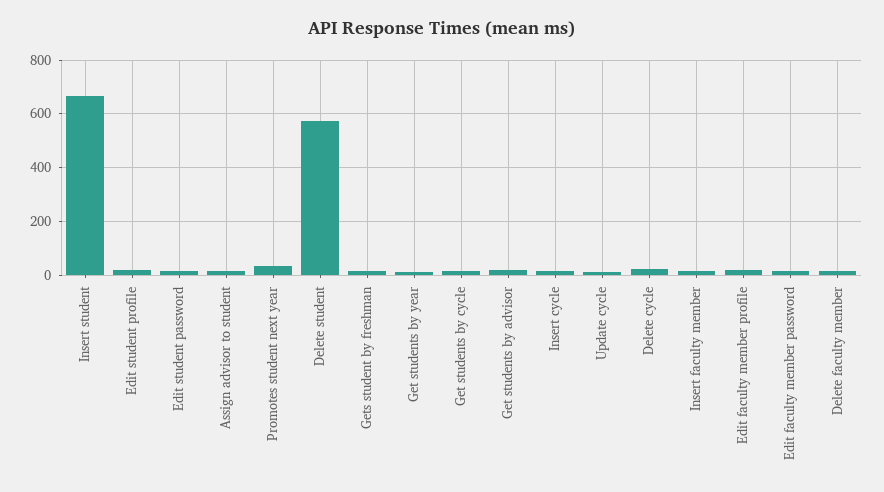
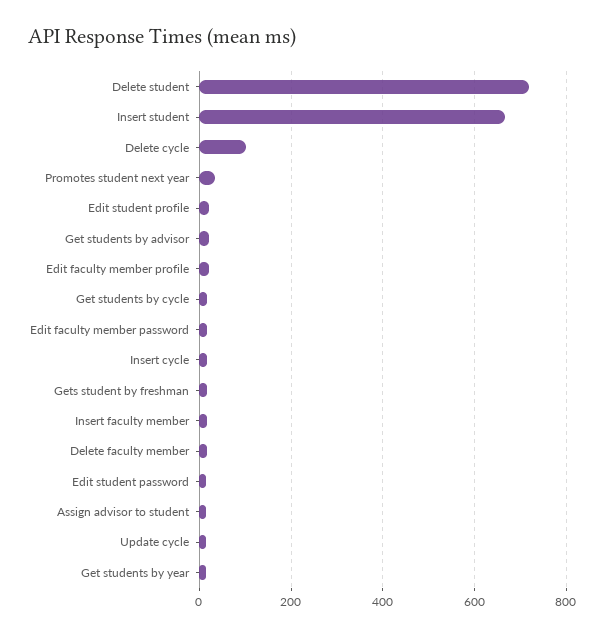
Delete student: 575 -> 720
Delete cycle: 25 -> 100

